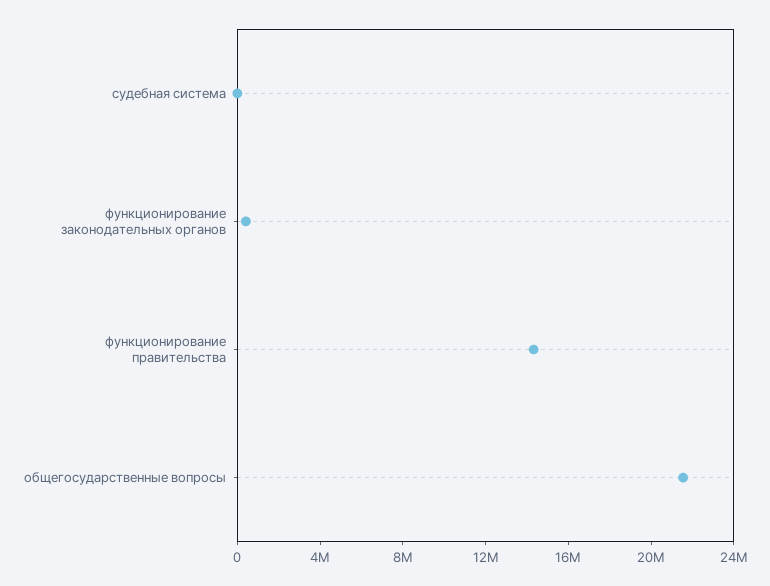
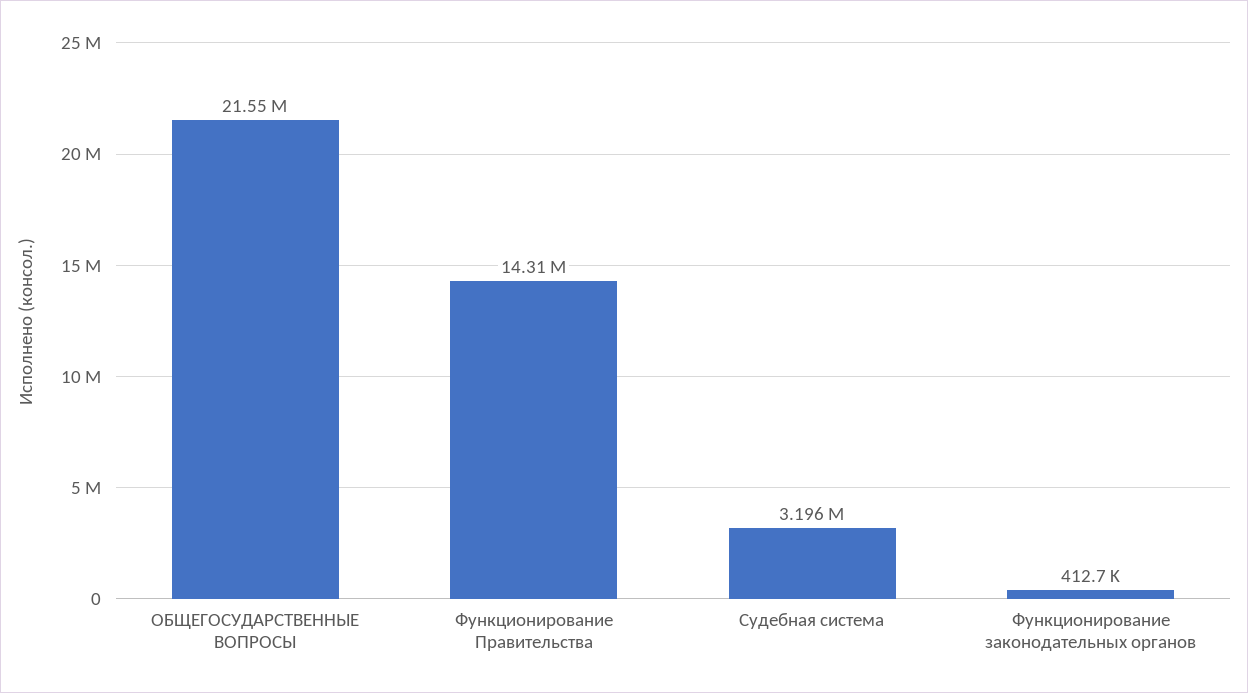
судебная система: 0 -> 3196000

